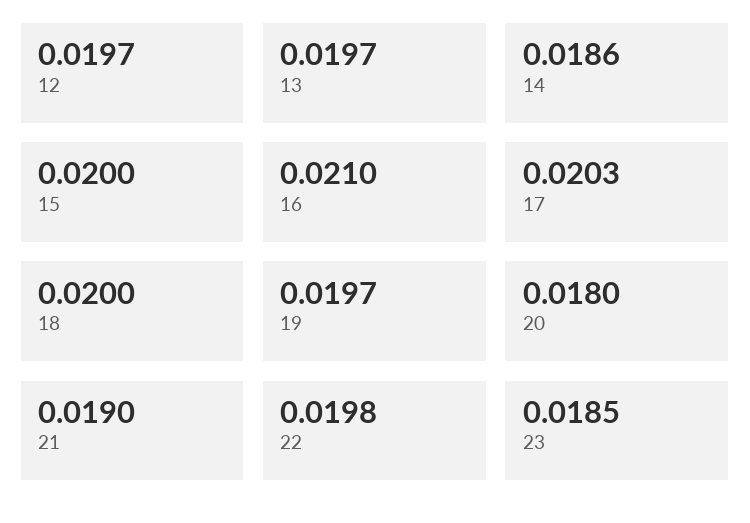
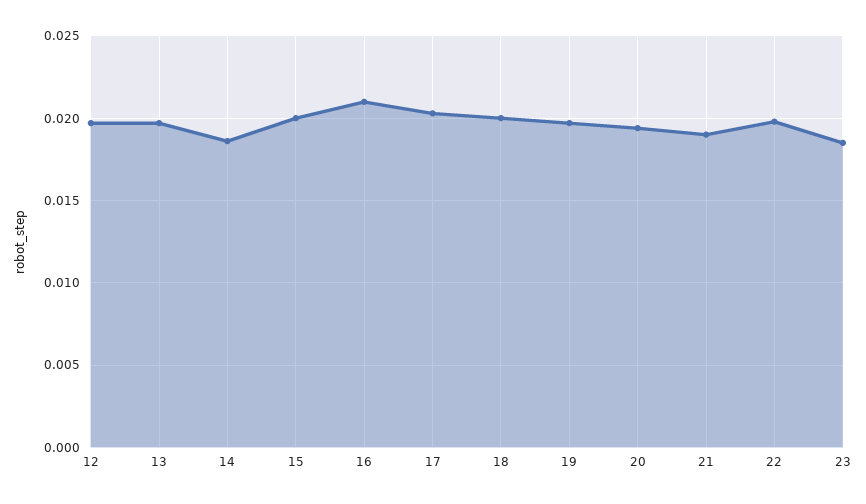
20: 0.018 -> 0.0195

